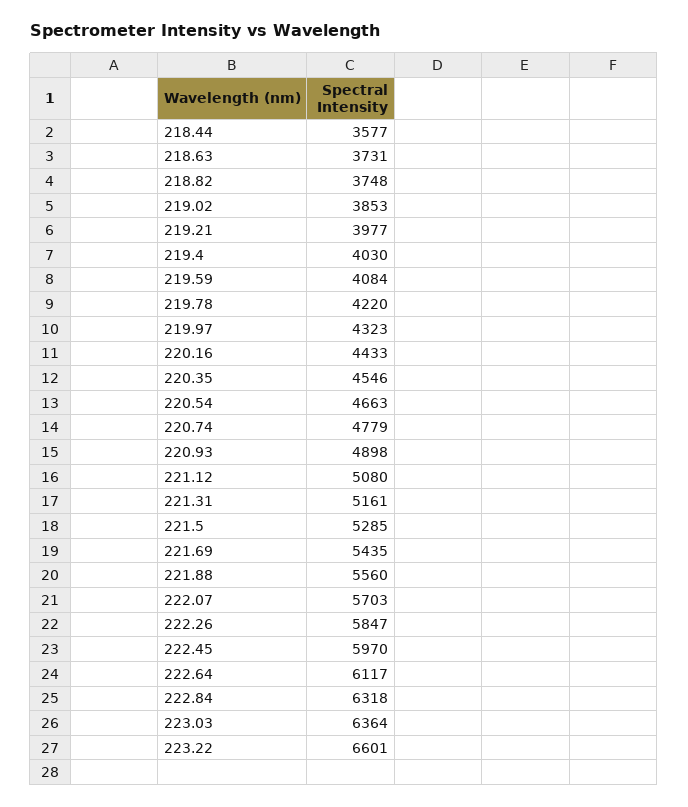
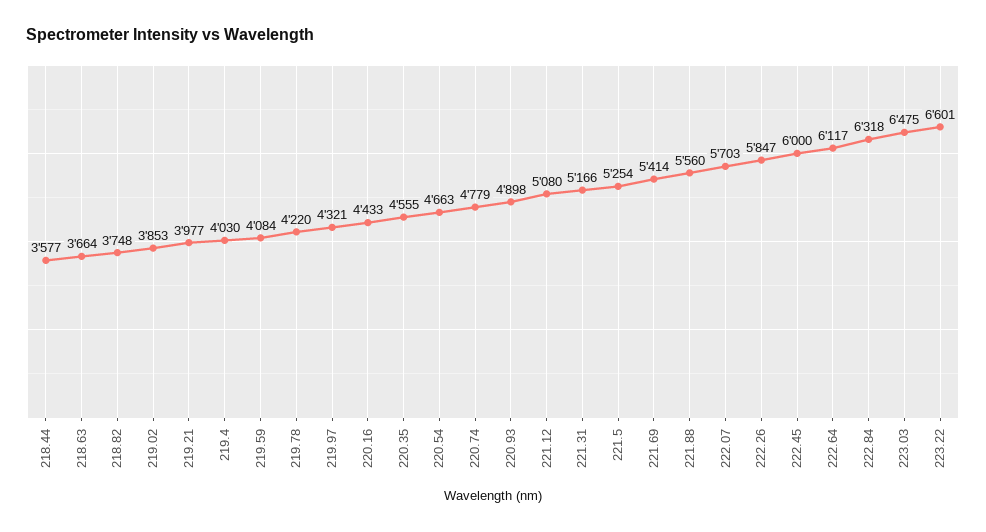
218.63: 3731 -> 3664
219.97: 4323 -> 4321
220.35: 4546 -> 4555
221.31: 5161 -> 5166
221.5: 5285 -> 5254
221.69: 5435 -> 5414
222.45: 5970 -> 6000
223.03: 6364 -> 6475

